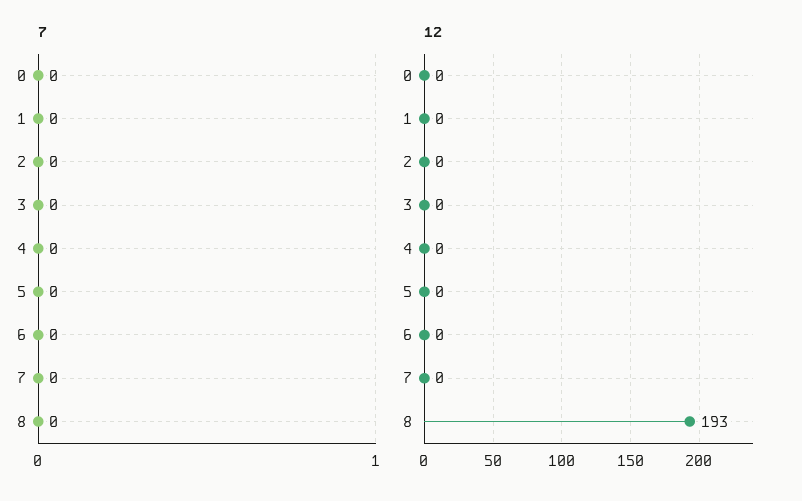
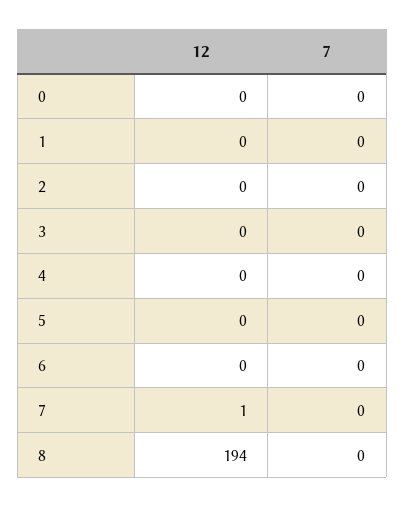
12, 7: 0 -> 1
12, 8: 193 -> 194

